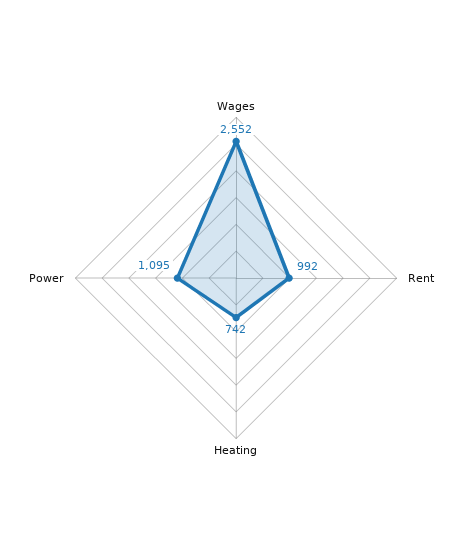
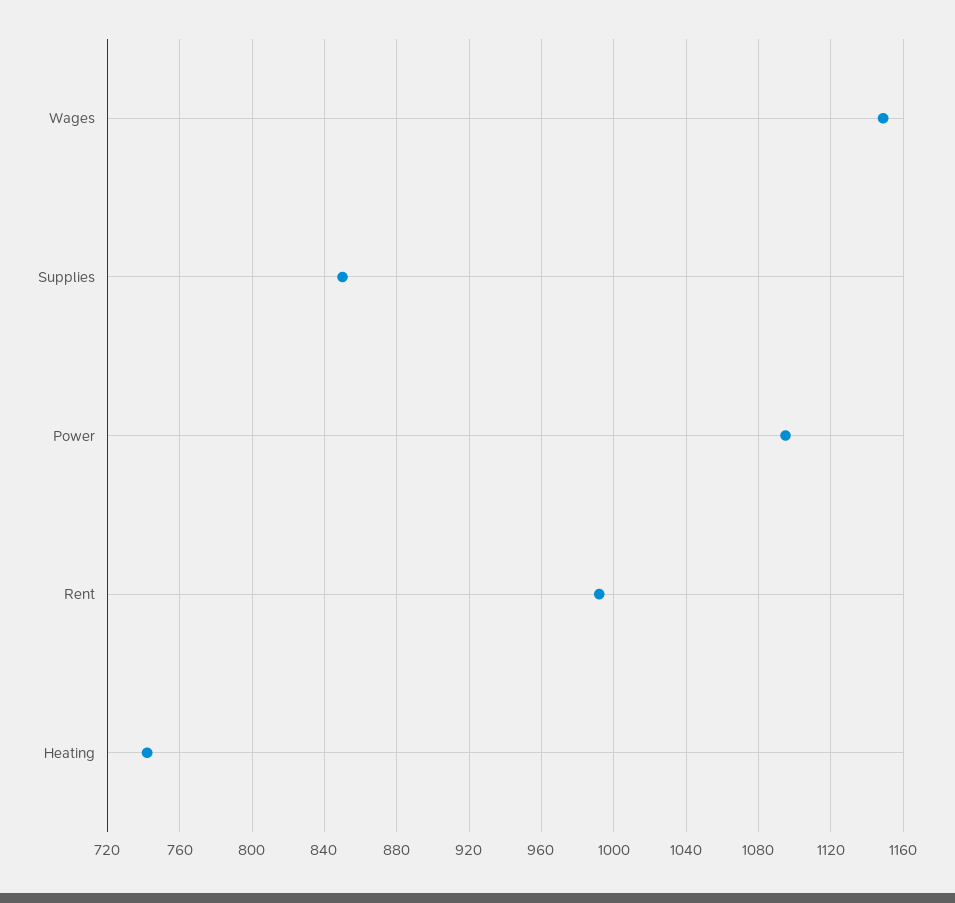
Wages: 2552 -> 1150
Supplies: none -> 850

